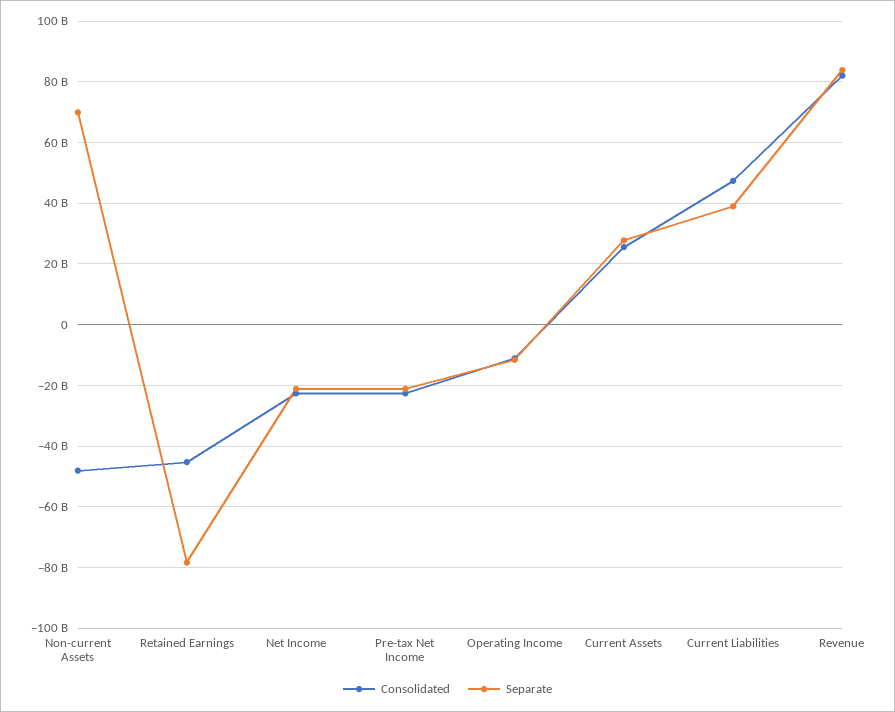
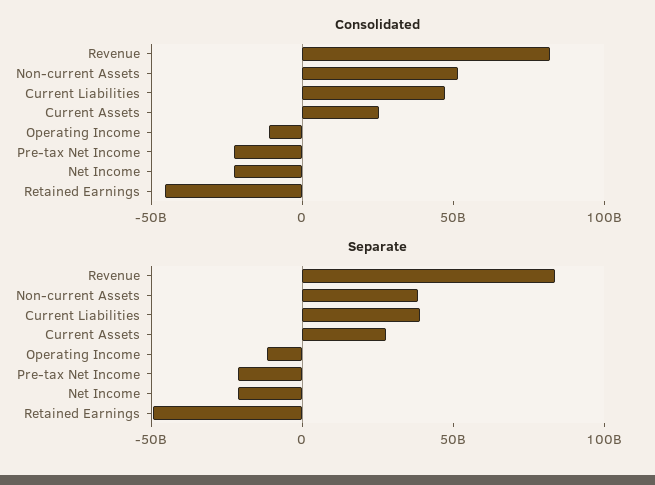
Consolidated, Non-current Assets: -48000000000 -> 50000000000
Separate, Non-current Assets: 70000000000 -> 40000000000
Separate, Retained Earnings: -78000000000 -> -50000000000

